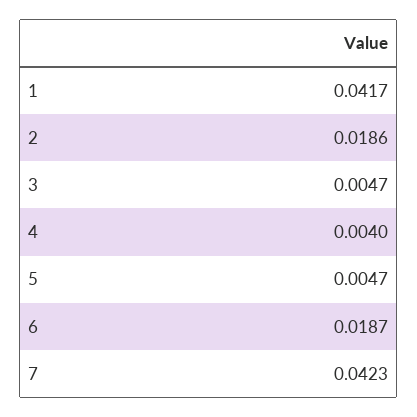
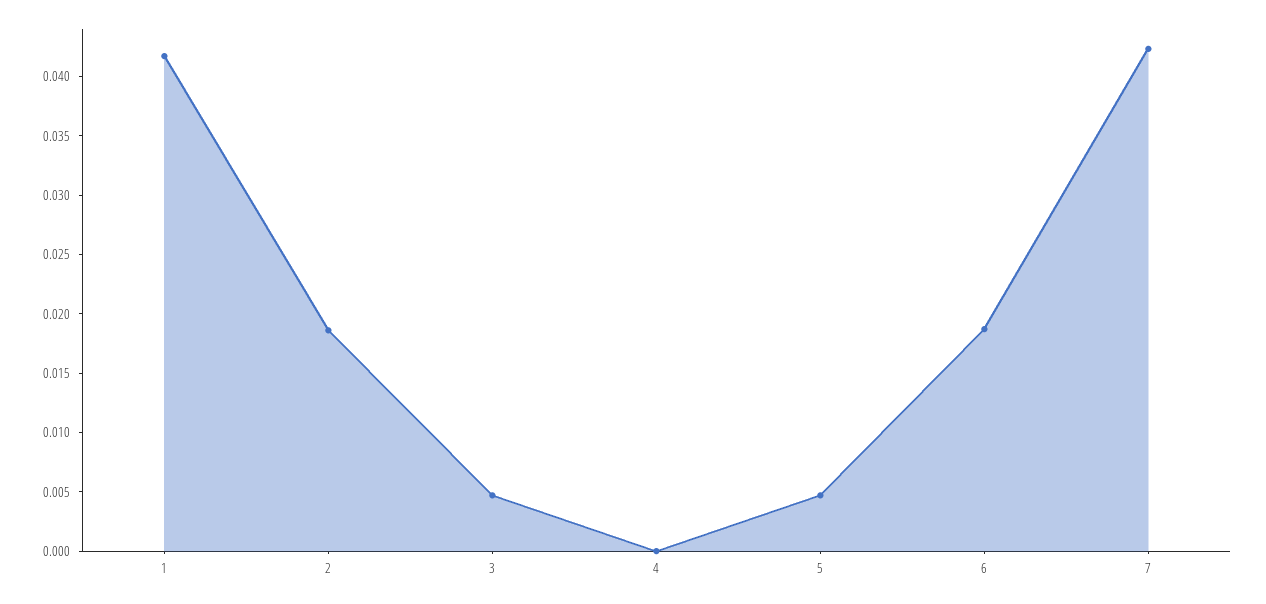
4: 0.004 -> 0

